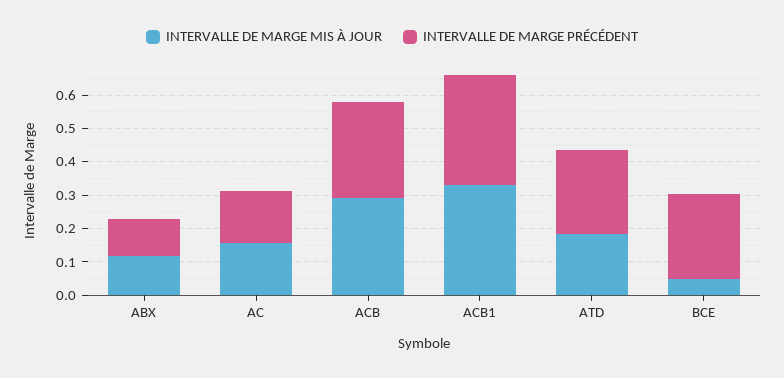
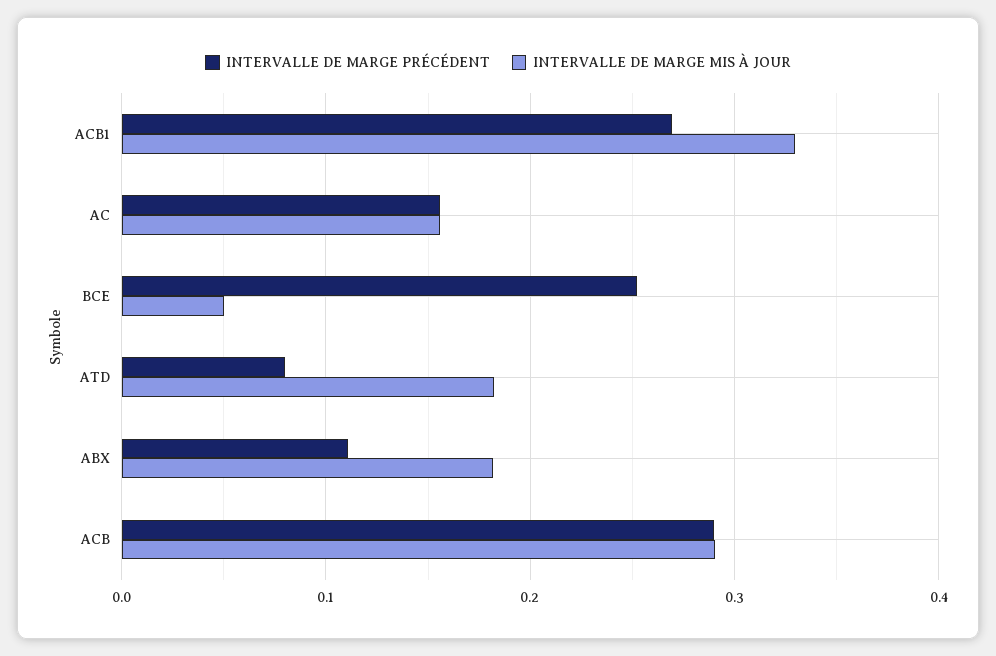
INTERVALLE DE MARGE MIS À JOUR, ABX: 0.125 -> 0.18
INTERVALLE DE MARGE PRÉCÉDENT, ACB1: 0.325 -> 0.27
INTERVALLE DE MARGE PRÉCÉDENT, ATD: 0.25 -> 0.08

